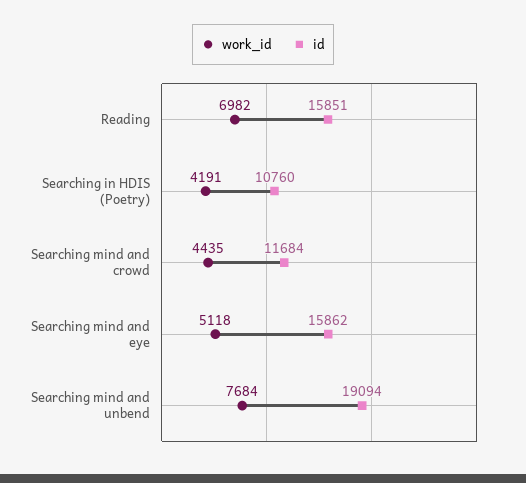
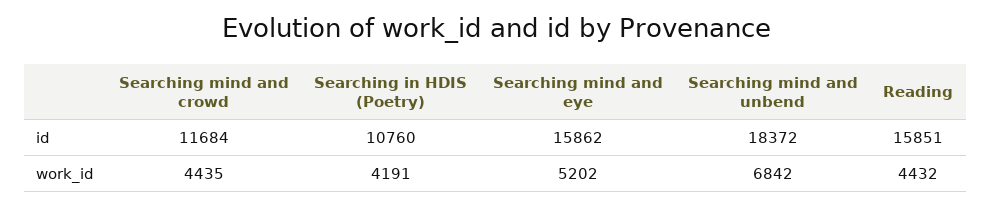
work_id, Reading: 6982 -> 4432
work_id, Searching mind and eye: 5118 -> 5202
work_id, Searching mind and unbend: 7684 -> 6842
id, Searching mind and unbend: 19094 -> 18372

